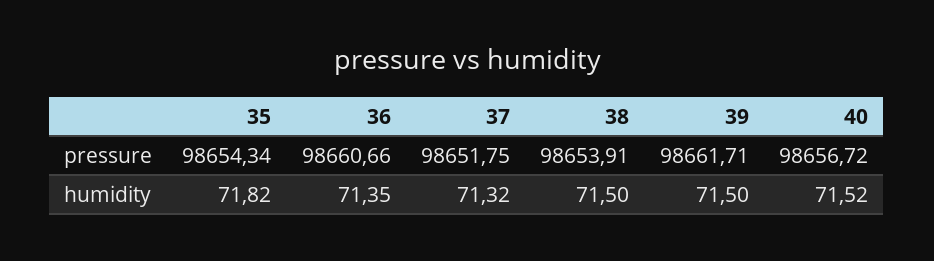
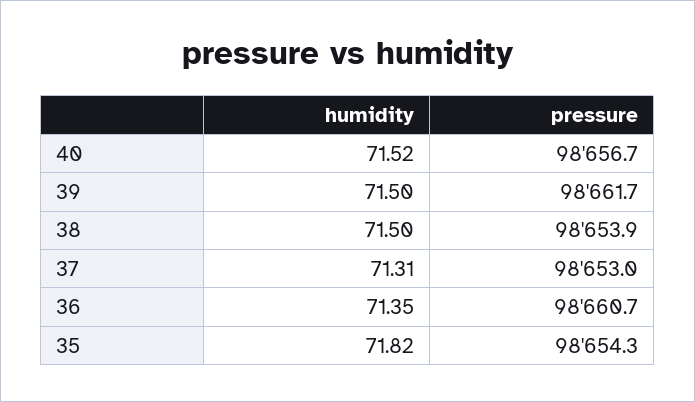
37, pressure: 98651.75 -> 98653
37, humidity: 71.32 -> 71.31

